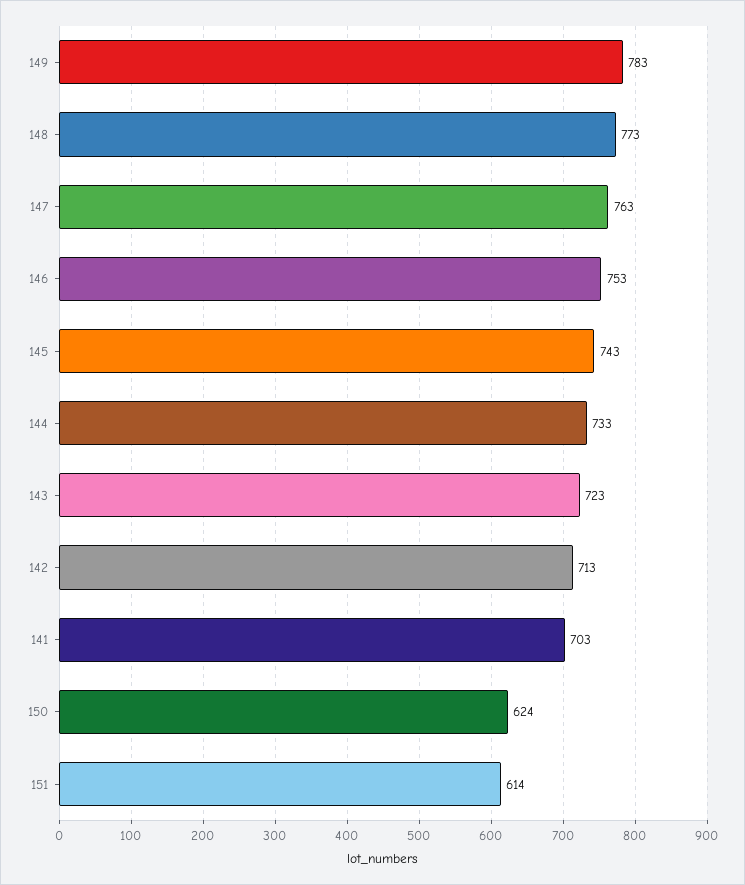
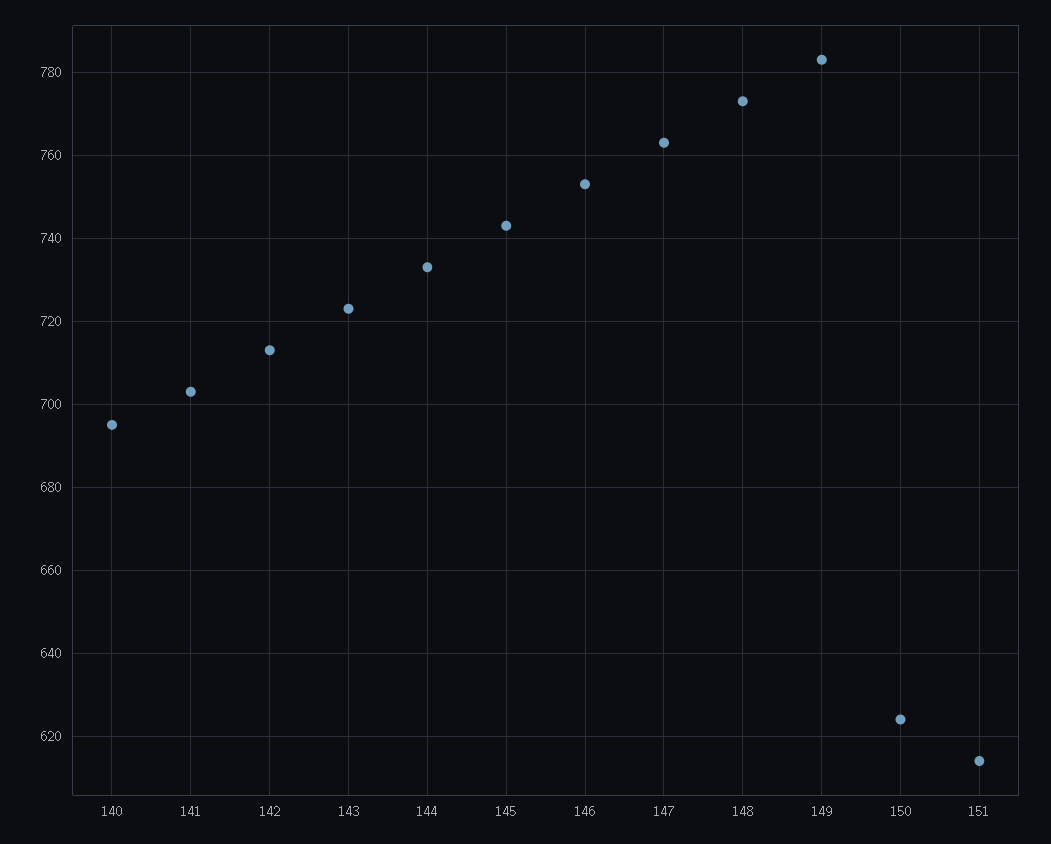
140: none -> 695

